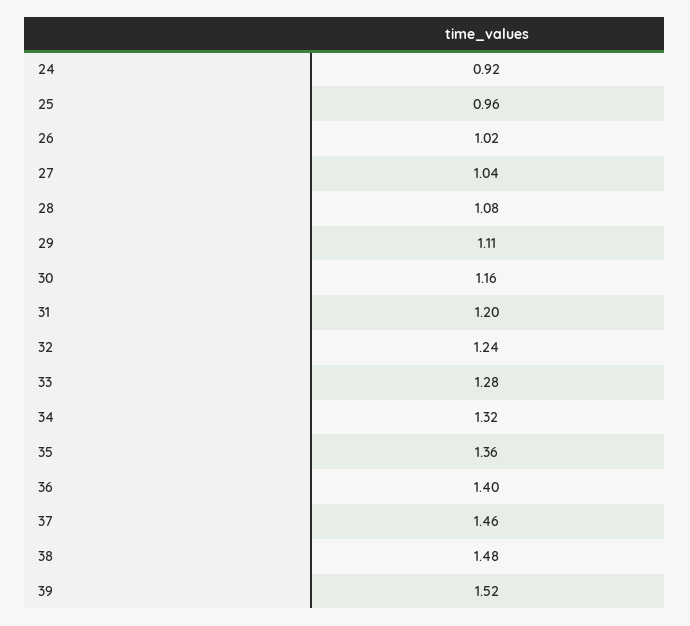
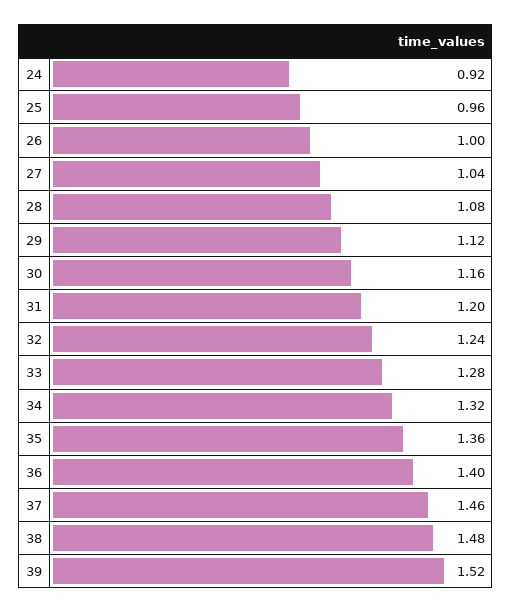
26: 1.02 -> 1
29: 1.11 -> 1.12

